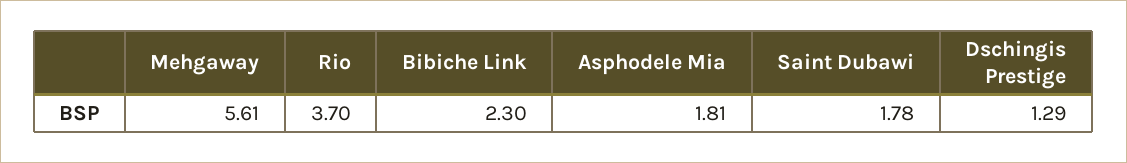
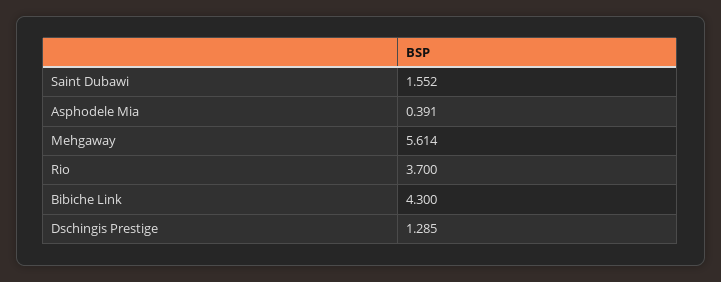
Bibiche Link: 2.3 -> 4.3
Asphodele Mia: 1.81 -> 0.391
Saint Dubawi: 1.78 -> 1.552

